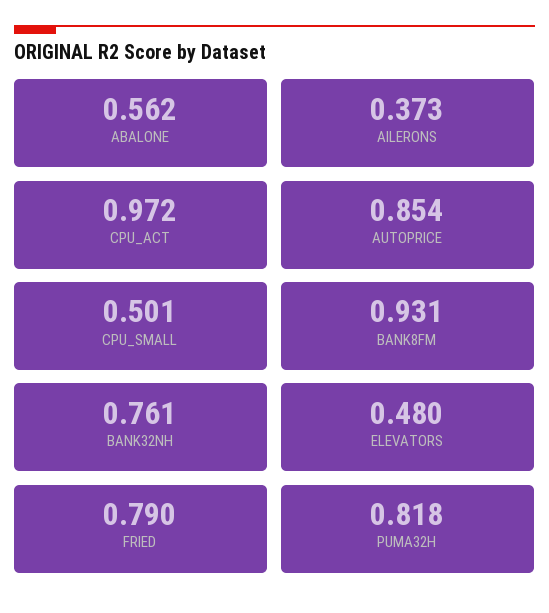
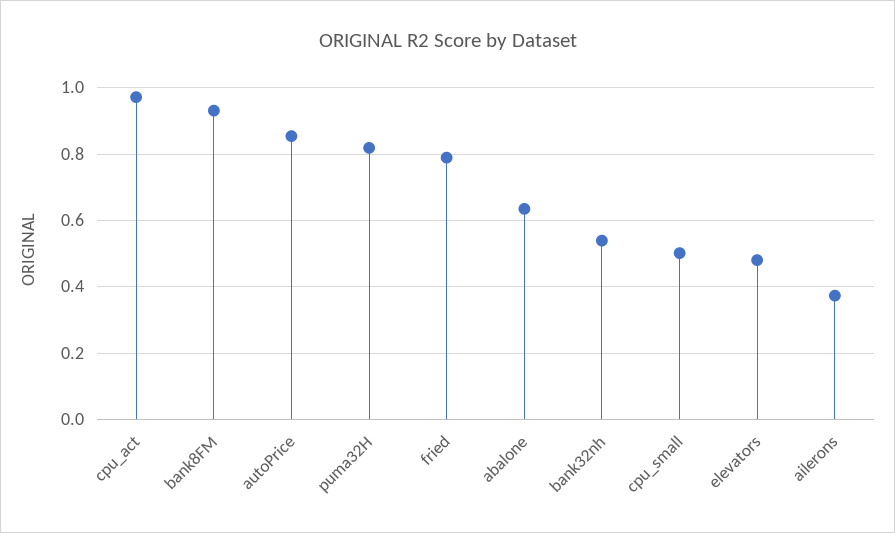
ABALONE: 0.562 -> 0.64
BANK32NH: 0.761 -> 0.54

